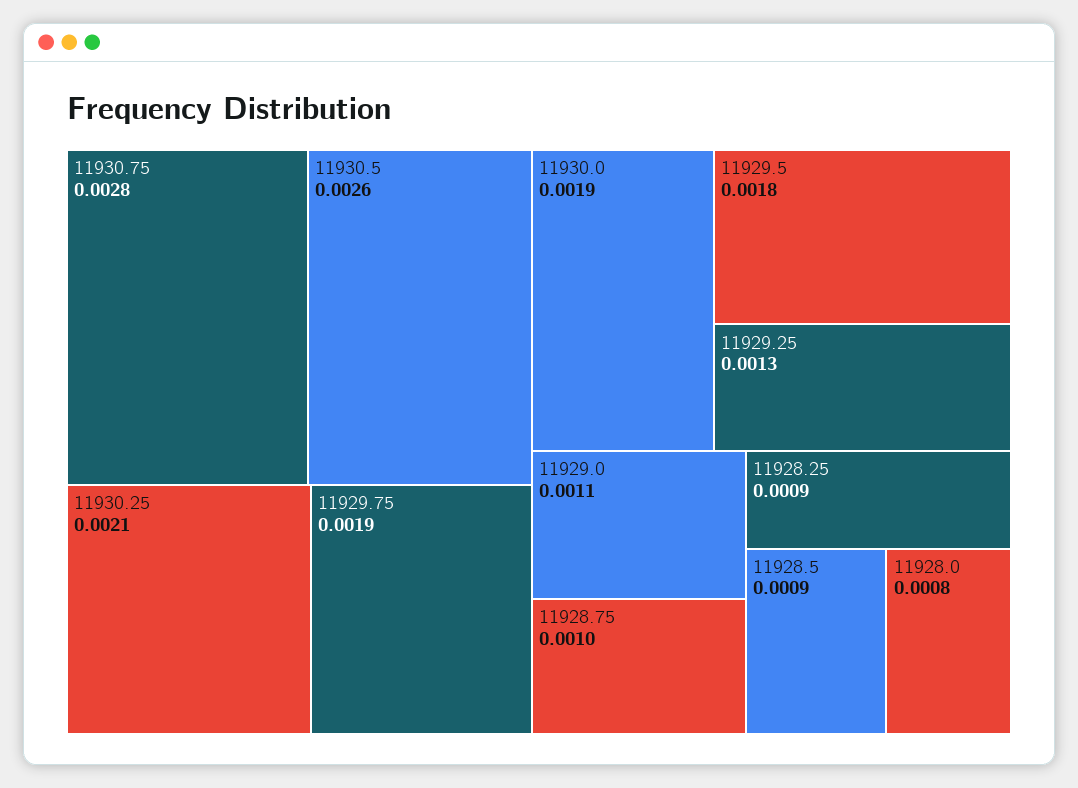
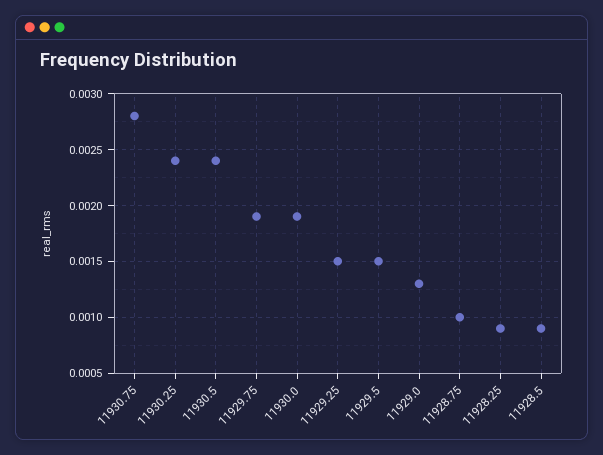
11930.5: 0.0026 -> 0.0024
11930.25: 0.0021 -> 0.0024
11929.5: 0.0018 -> 0.0015
11929.25: 0.0013 -> 0.0015
11929.0: 0.0011 -> 0.0013
11928.0: 0.0008 -> none

